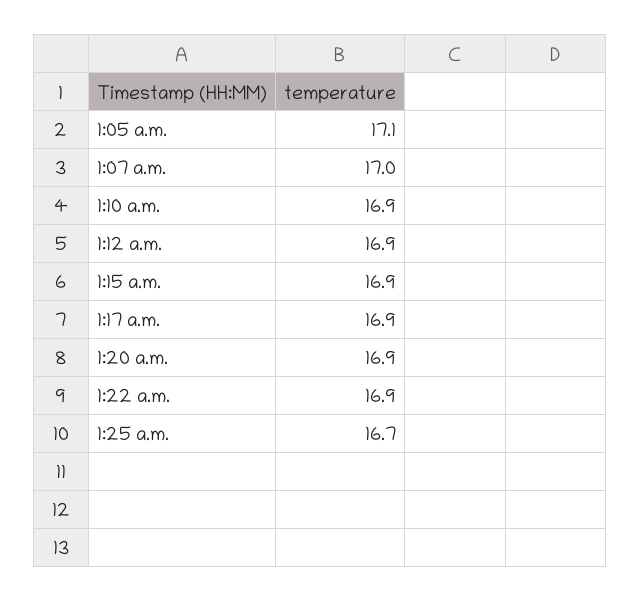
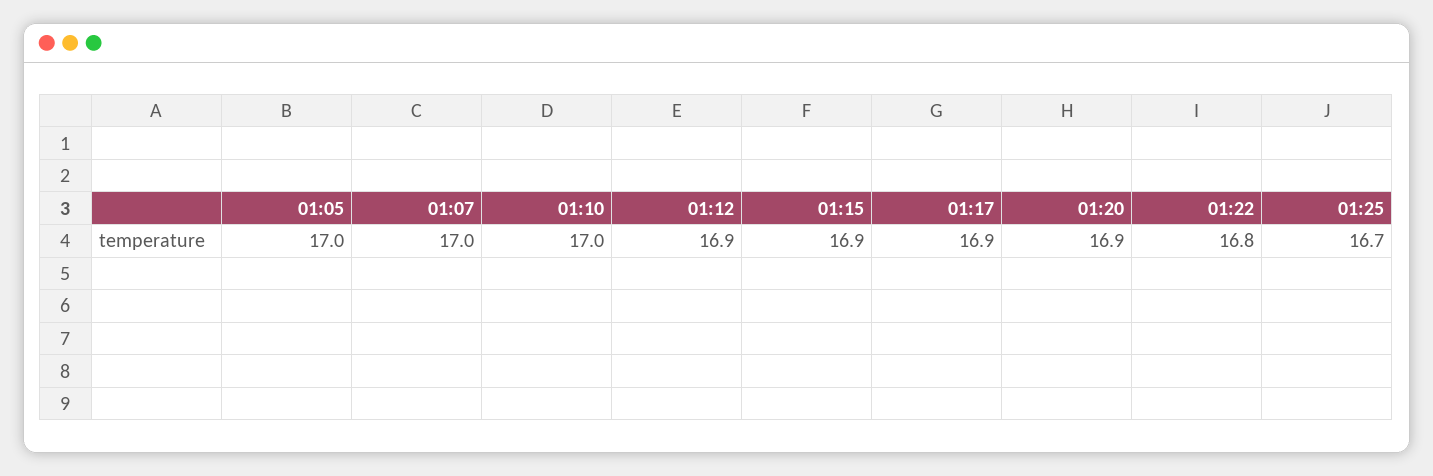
1:05 a.m.: 17.1 -> 17
1:10 a.m.: 16.9 -> 17
1:22 a.m.: 16.9 -> 16.8

